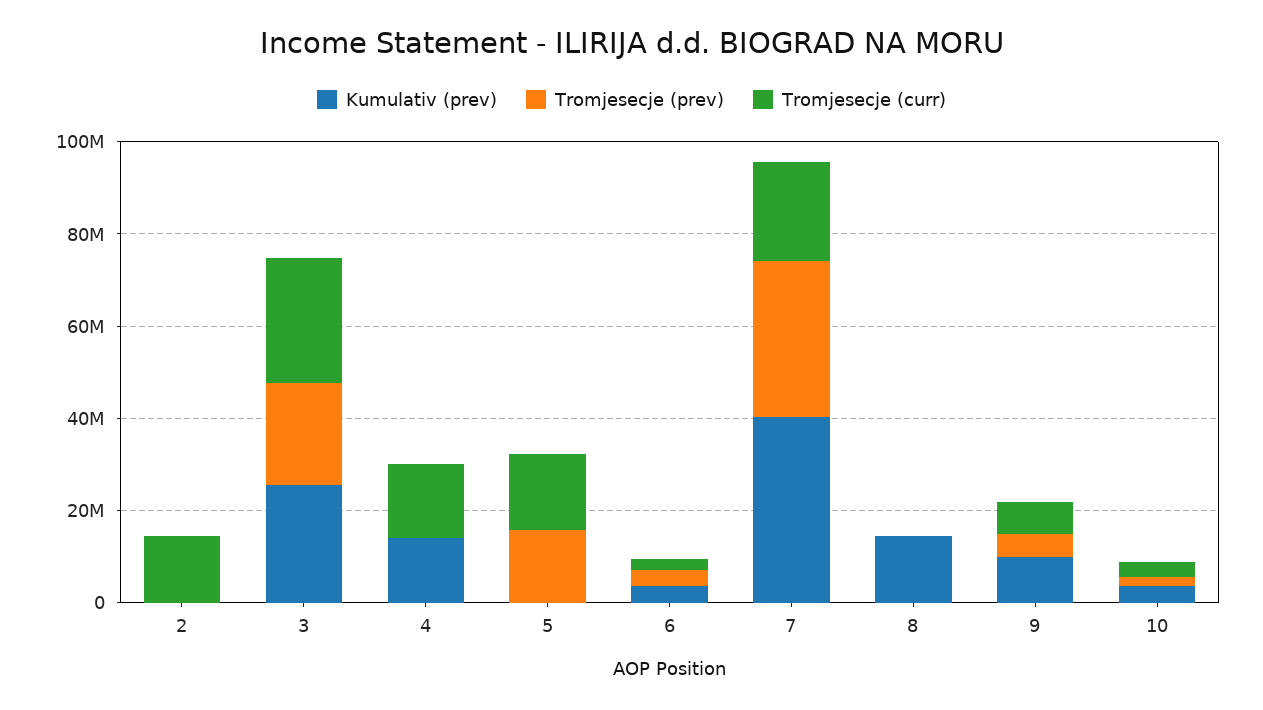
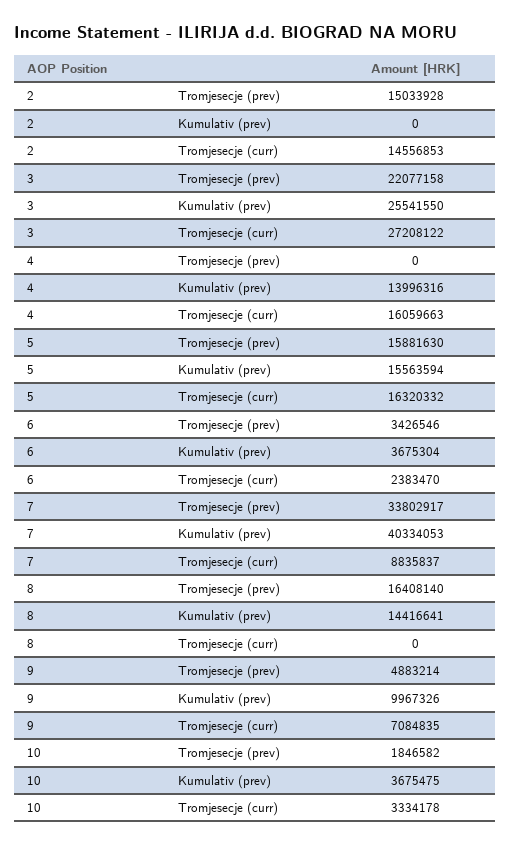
Tromjesecje (prev), 2: 0 -> 15033928
Kumulativ (prev), 5: 0 -> 15563594
Tromjesecje (curr), 7: 20000000 -> 8835837
Tromjesecje (prev), 8: 0 -> 16408140

